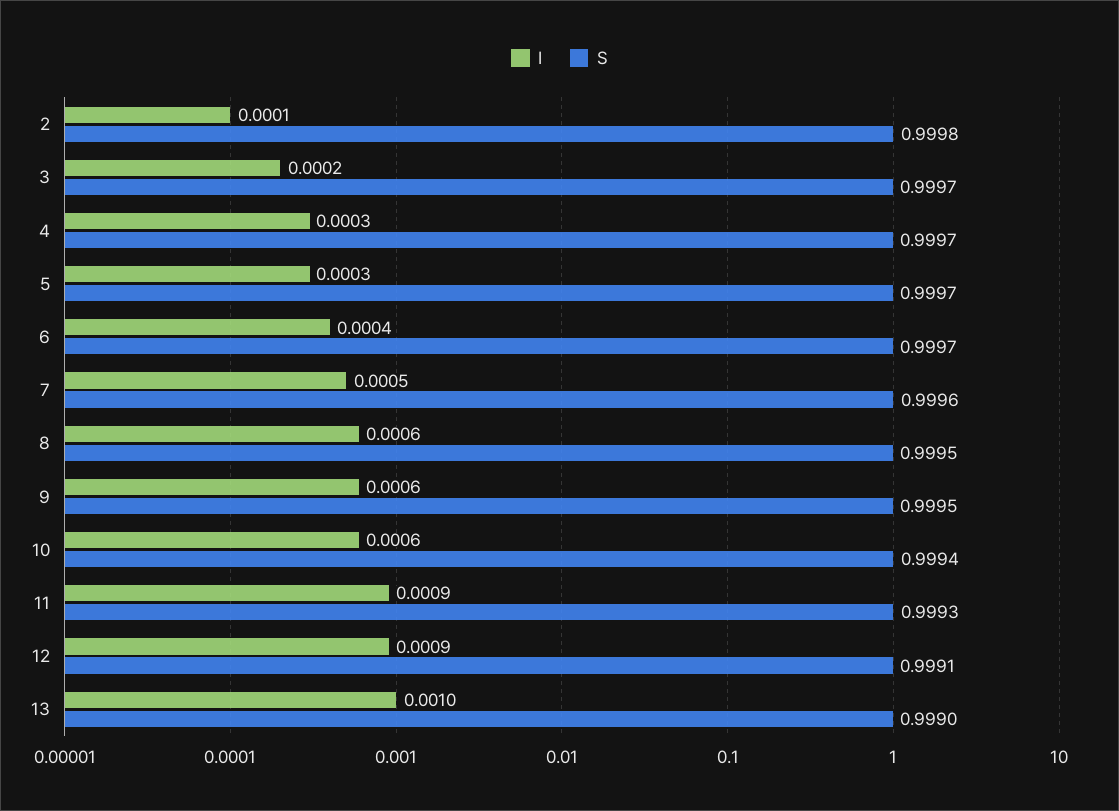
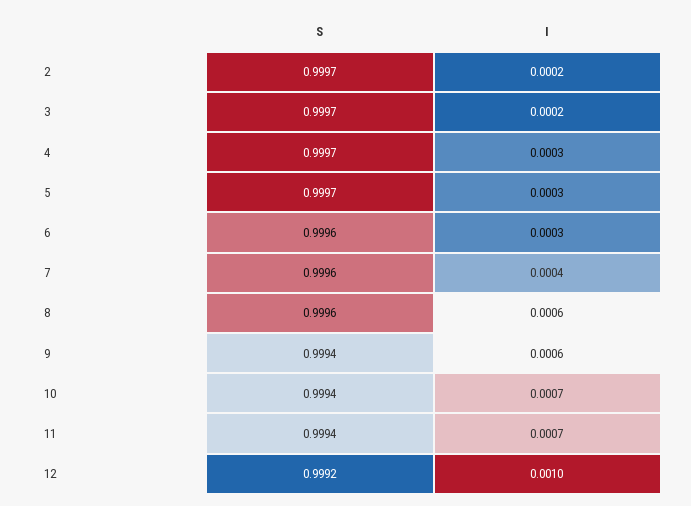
I, 2: 0.0001 -> 0.0002
S, 2: 0.9998 -> 0.9997
I, 6: 0.0004 -> 0.0003
S, 6: 0.9997 -> 0.9996
I, 7: 0.0005 -> 0.0004
S, 8: 0.9995 -> 0.9996
S, 9: 0.9995 -> 0.9994
I, 10: 0.0006 -> 0.0007
I, 11: 0.0009 -> 0.0007
S, 11: 0.9993 -> 0.9994
I, 12: 0.0009 -> 0.001
S, 12: 0.9991 -> 0.9992
I, 13: 0.001 -> none
S, 13: 0.999 -> none

